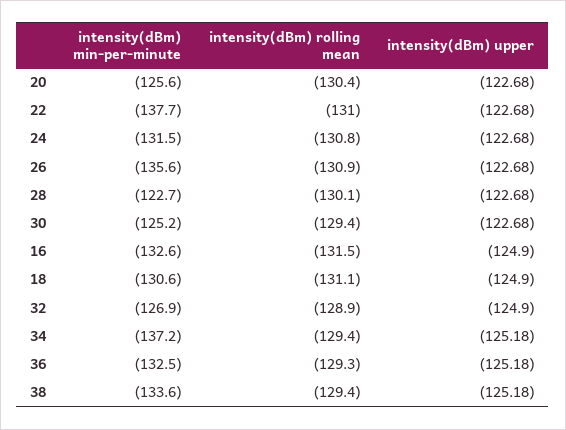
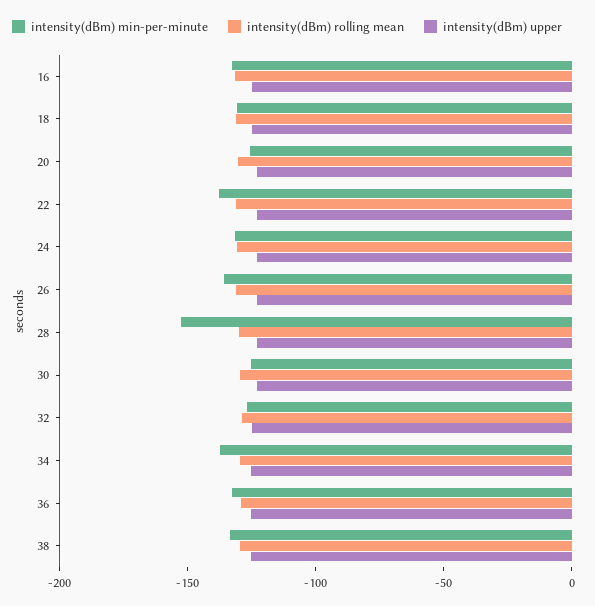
intensity(dBm) min-per-minute, 28: -122.7 -> -150

